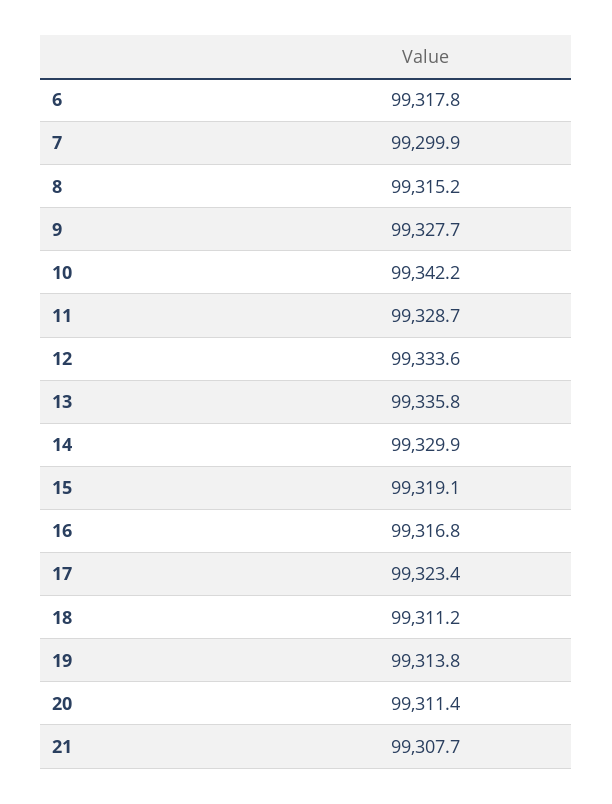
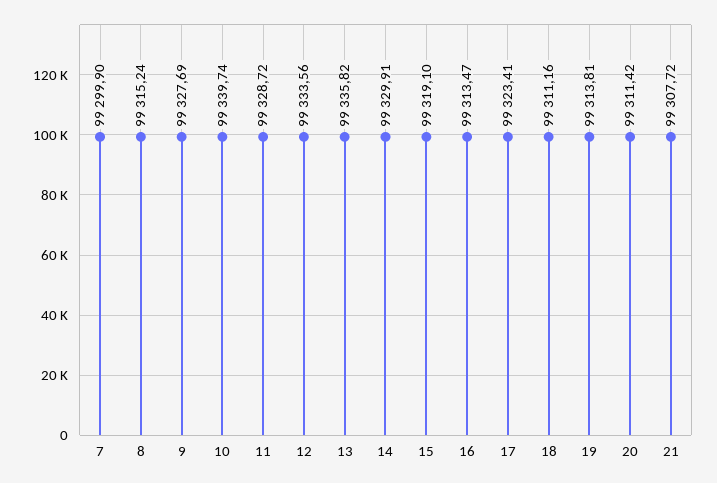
6: 99317.8 -> none
10: 99342.2 -> 99339.74
16: 99316.8 -> 99313.47

